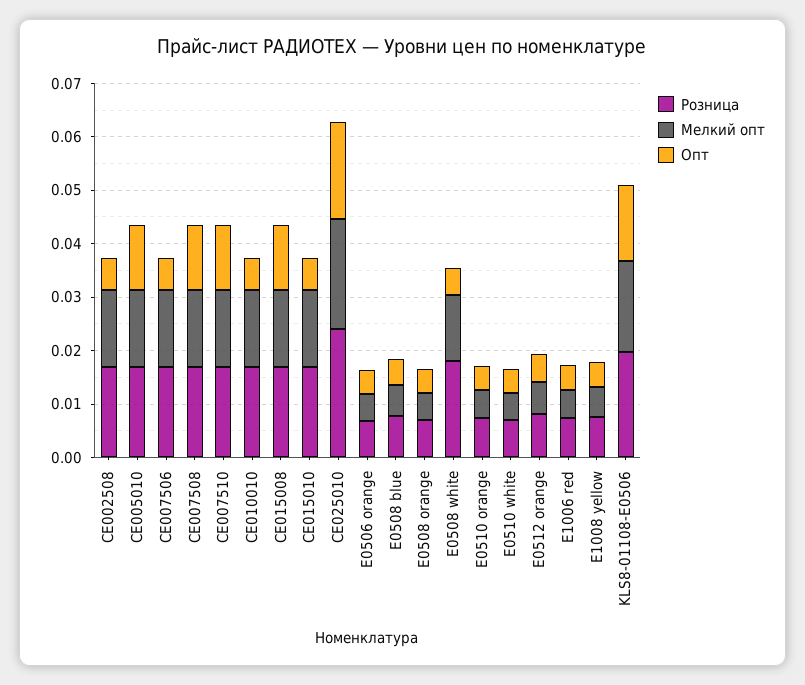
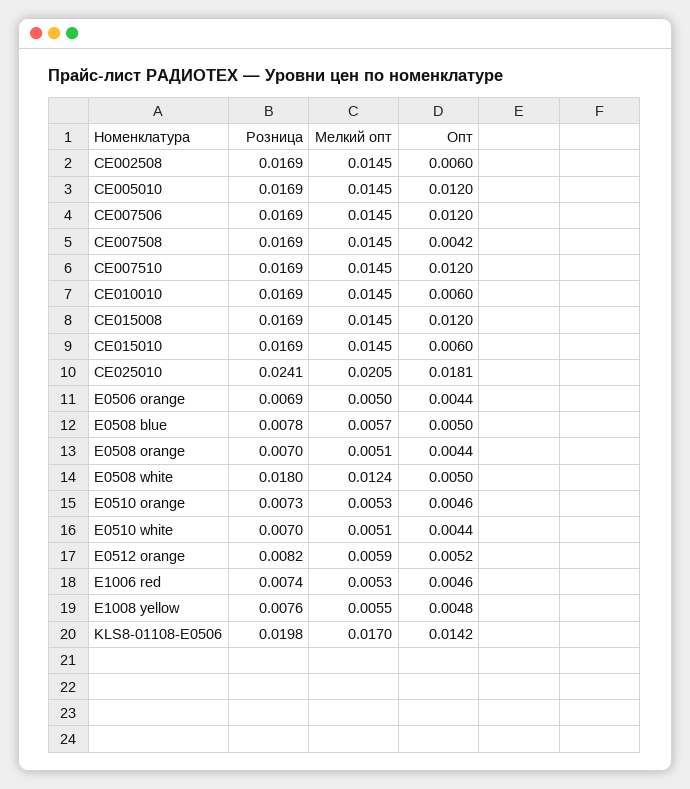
Опт, CE007506: 0.006 -> 0.012
Опт, CE007508: 0.012 -> 0.0042

